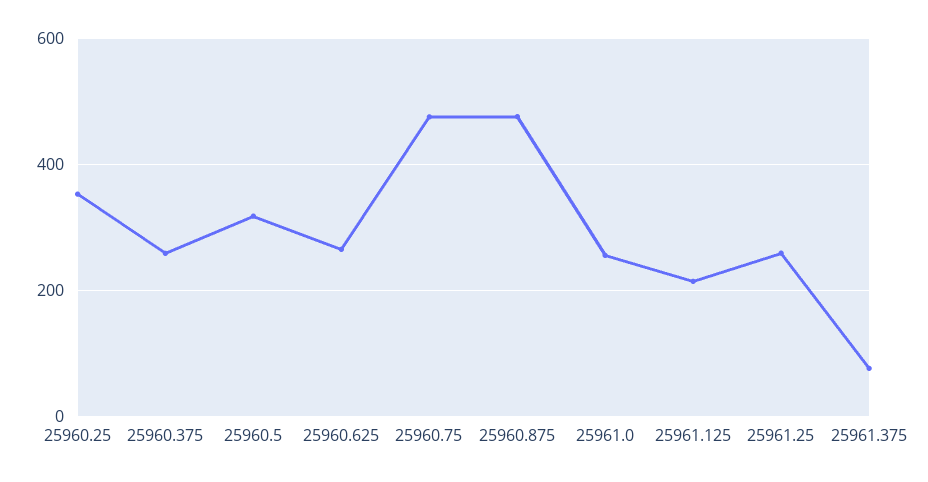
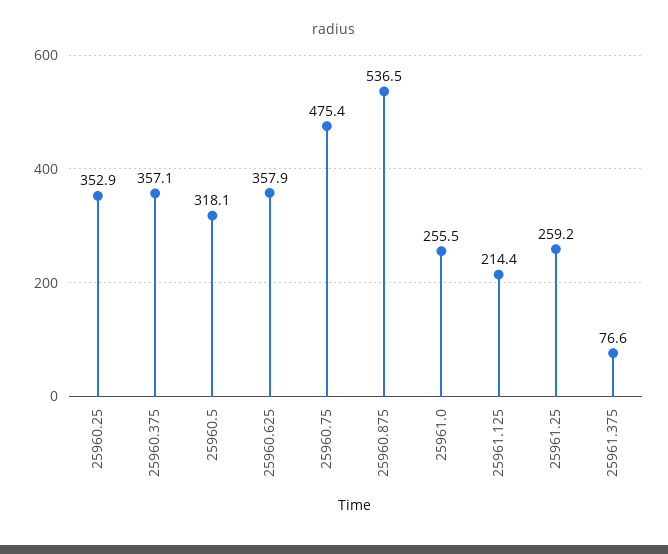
25960.375: 260 -> 357.1
25960.625: 260 -> 357.9
25960.875: 480 -> 536.5

